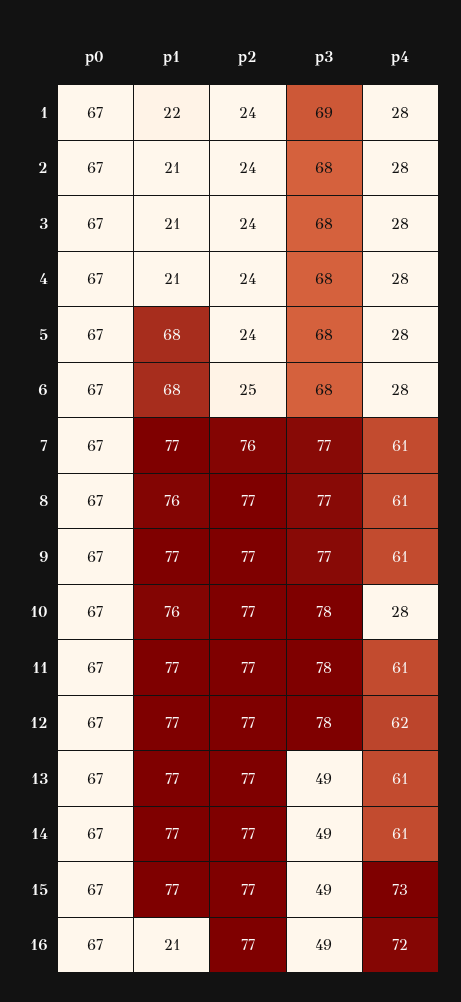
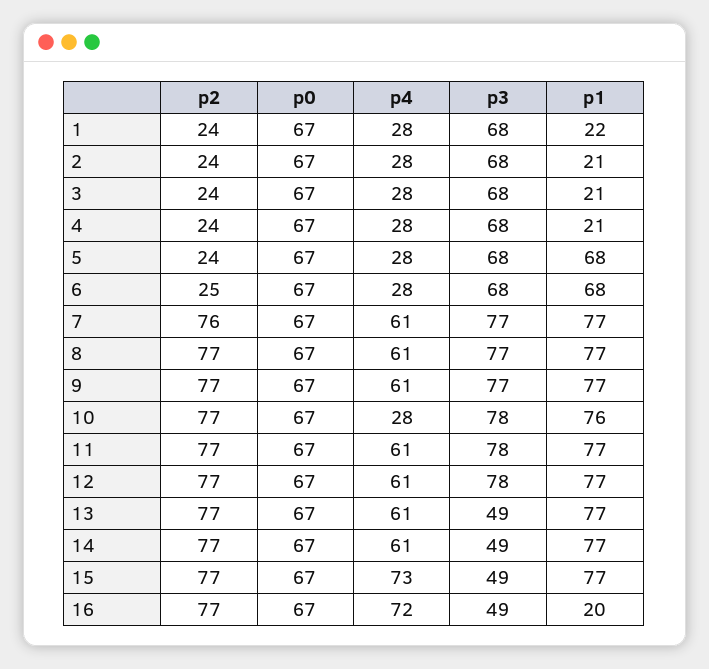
p3, 1: 69 -> 68
p1, 8: 76 -> 77
p4, 12: 62 -> 61
p1, 16: 21 -> 20

